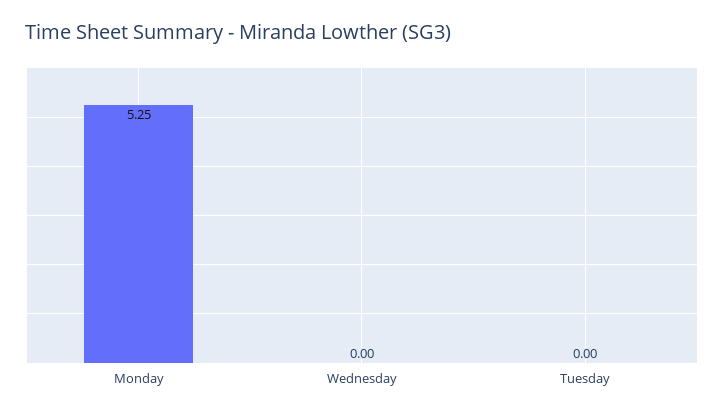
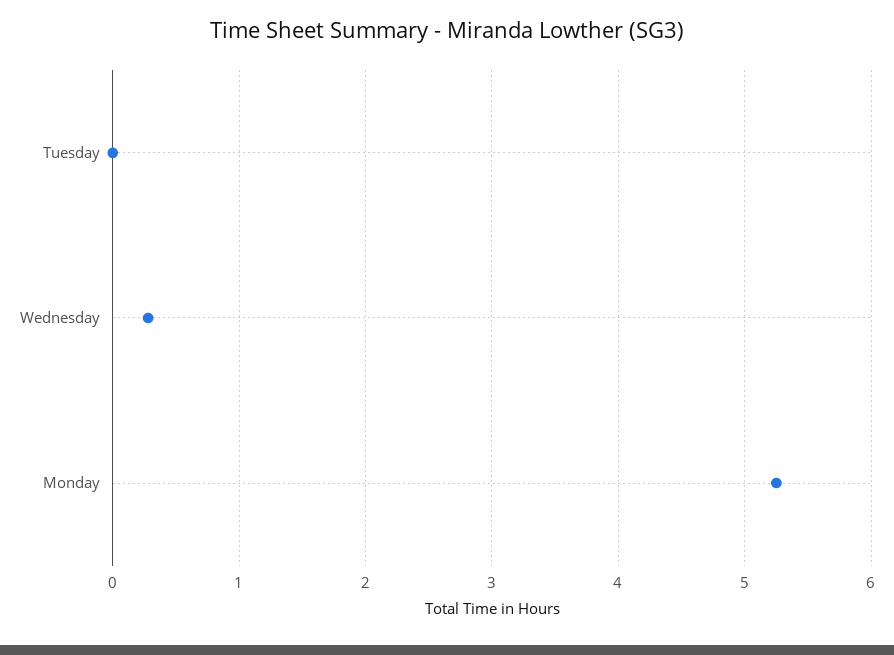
Wednesday: 0 -> 0.3

